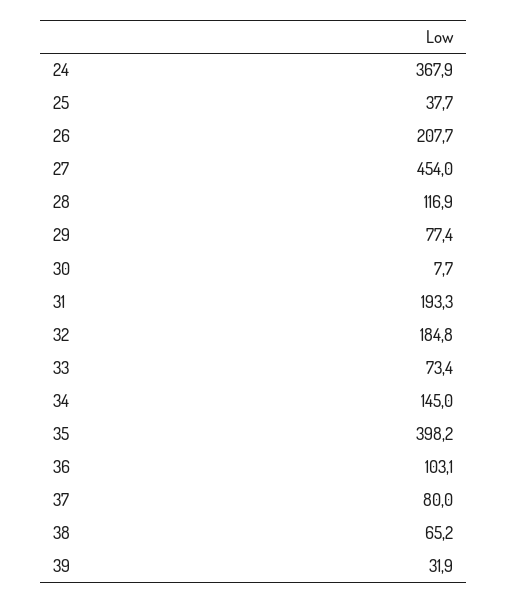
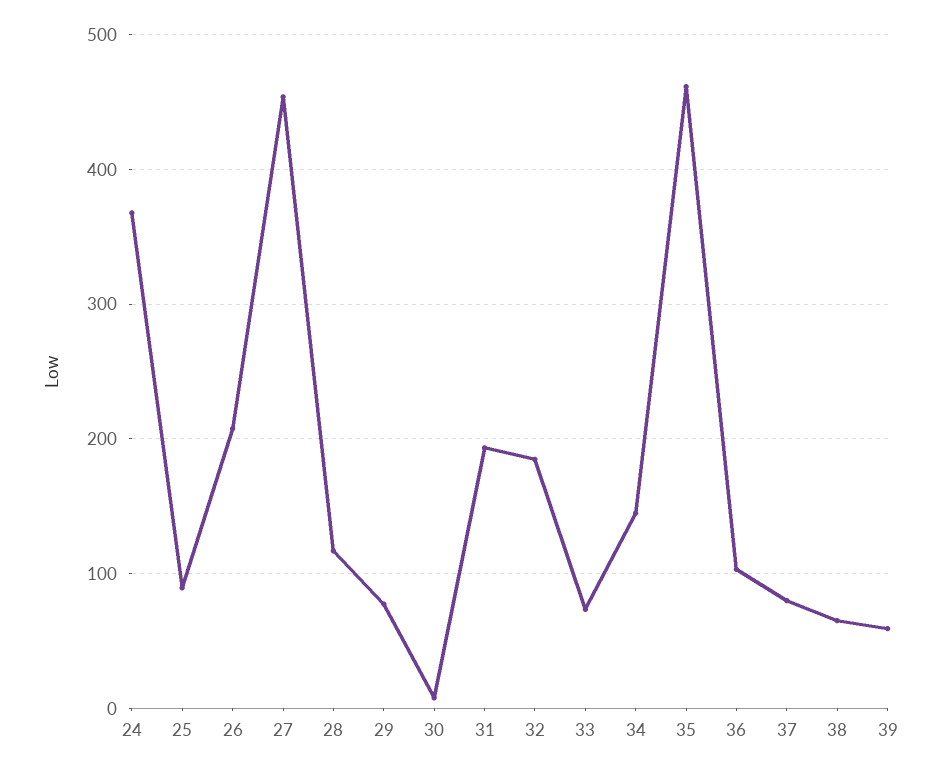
25: 37.7 -> 90
35: 398.2 -> 460
39: 31.9 -> 60

